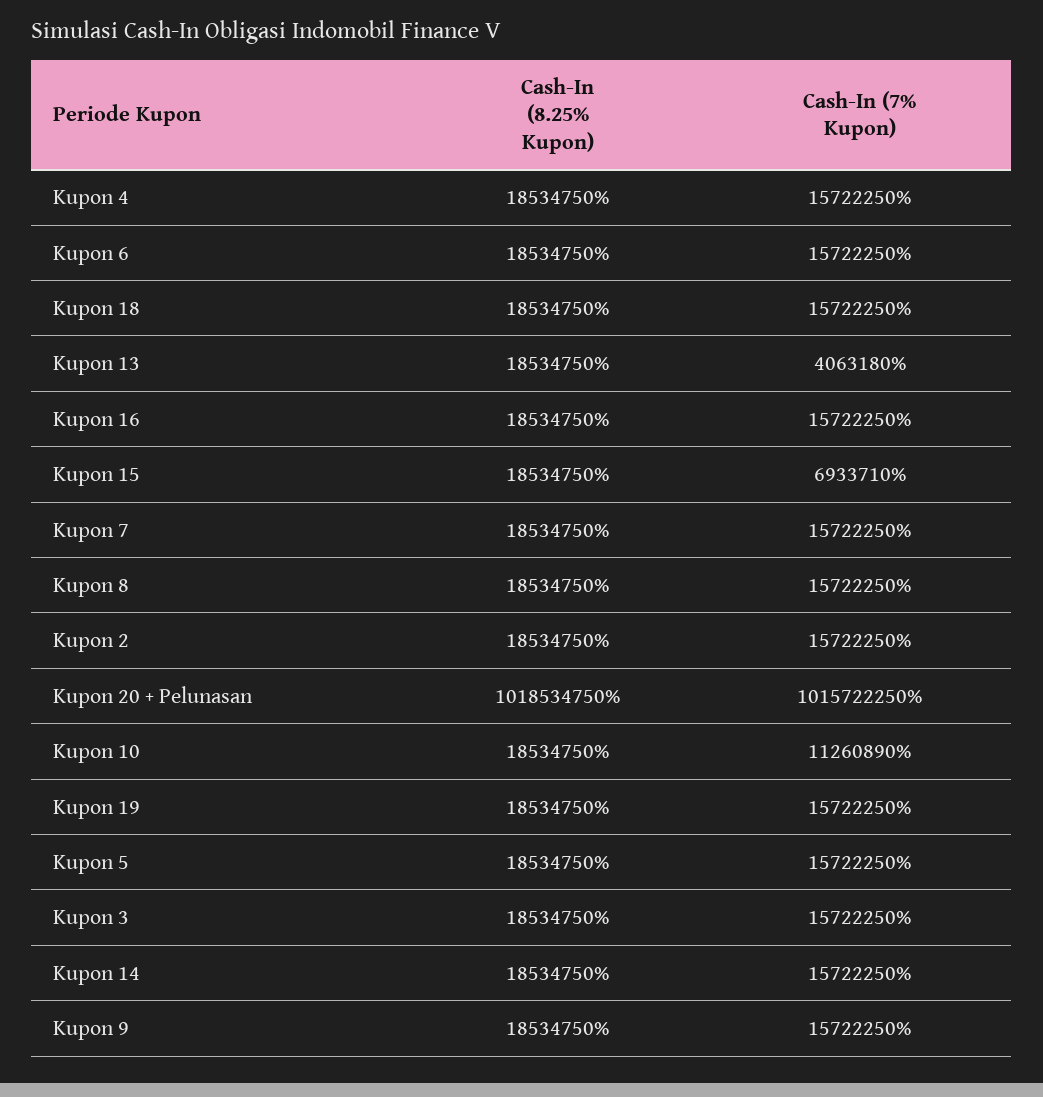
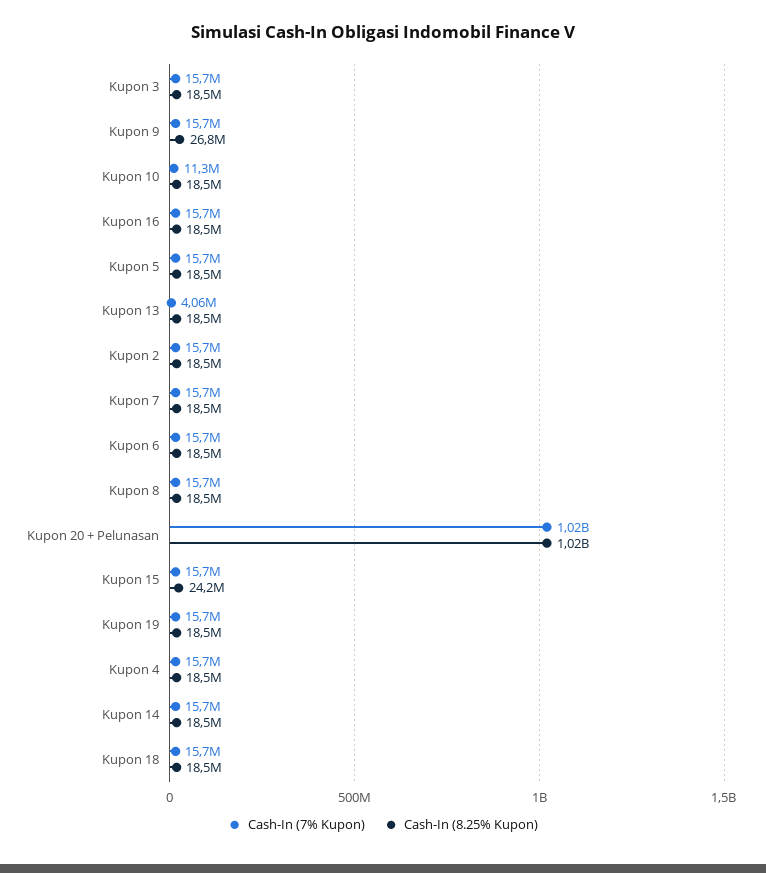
Cash-In (8.25% Kupon), Kupon 15: 18534750 -> 24200000
Cash-In (7% Kupon), Kupon 15: 6933710 -> 15700000
Cash-In (8.25% Kupon), Kupon 9: 18534750 -> 26800000

